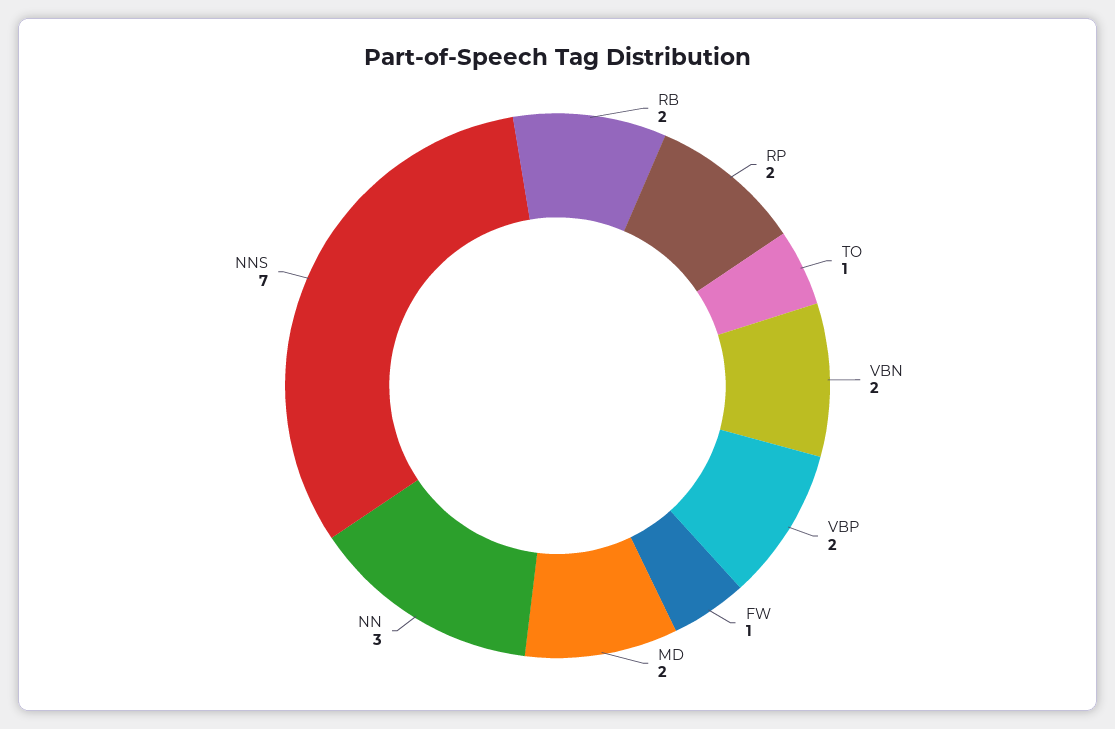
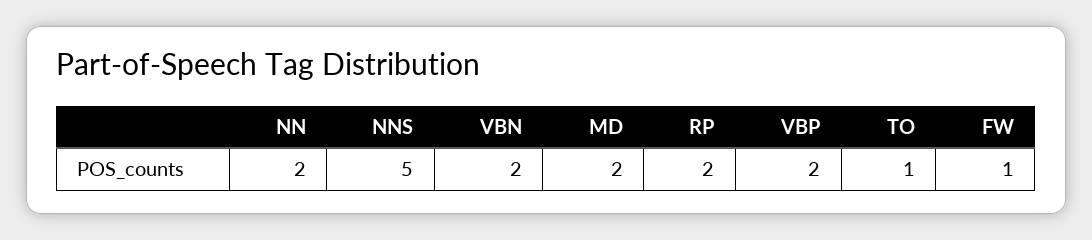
RB: 2 -> none
NN: 3 -> 2
NNS: 7 -> 5

